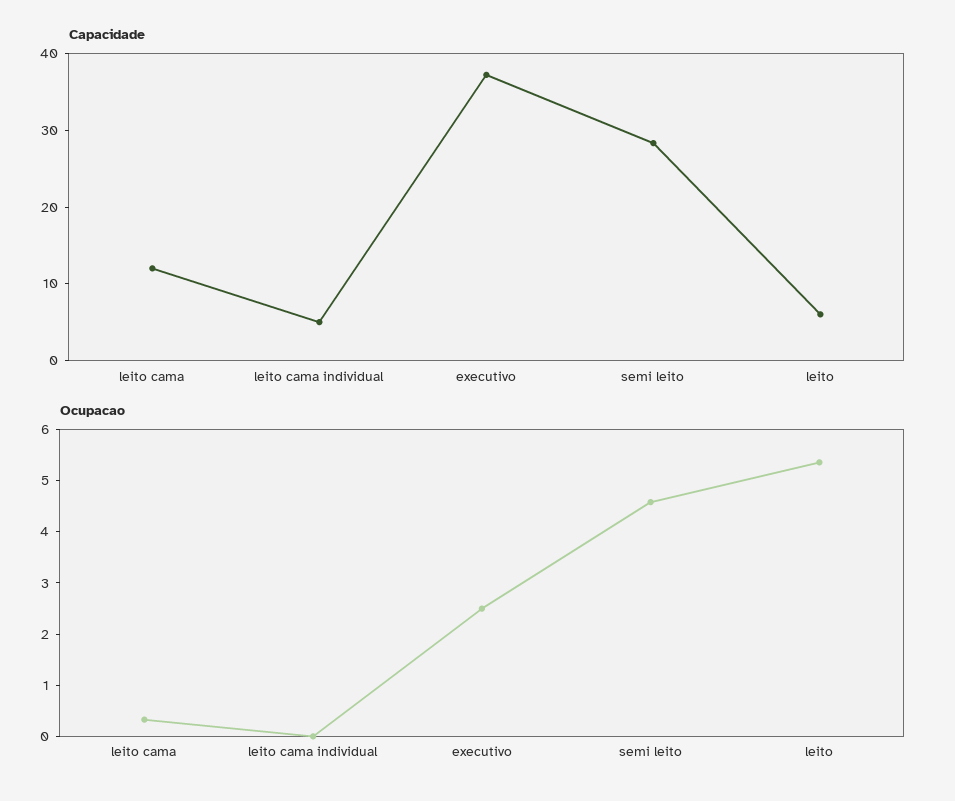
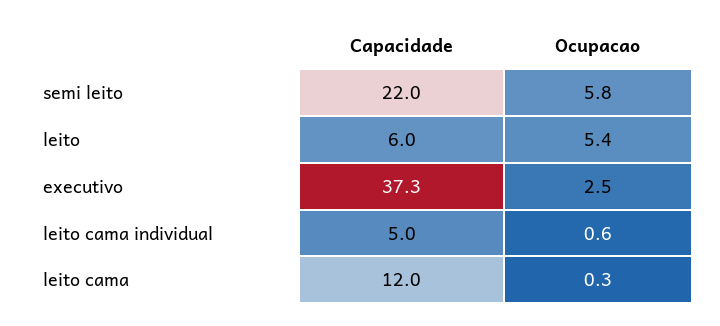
Capacidade, semi leito: 28 -> 22
Ocupacao, leito cama individual: 0 -> 0.6
Ocupacao, semi leito: 4.6 -> 5.8

